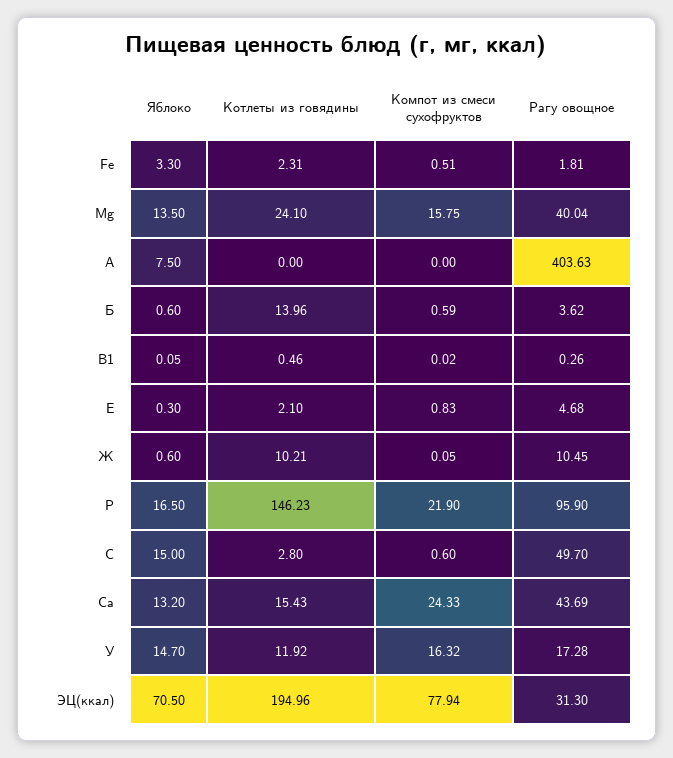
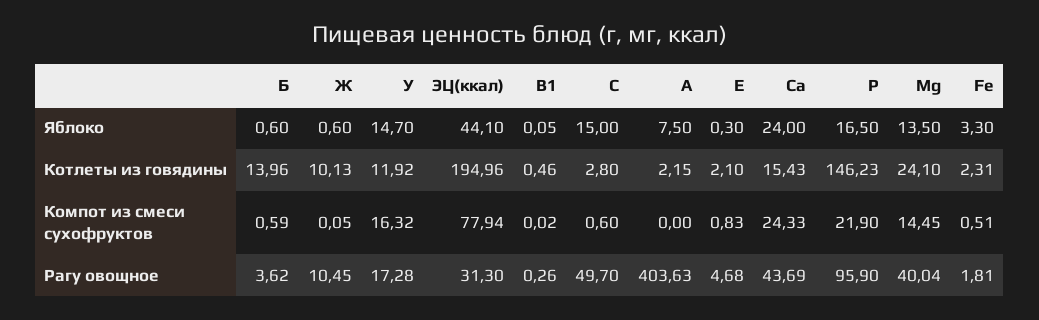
Компот из смеси сухофруктов, Mg: 15.75 -> 14.45
Котлеты из говядины, А: 0 -> 2.15
Котлеты из говядины, Ж: 10.21 -> 10.13
Яблоко, Са: 13.2 -> 24
Яблоко, ЭЦ(ккал): 70.5 -> 44.1

